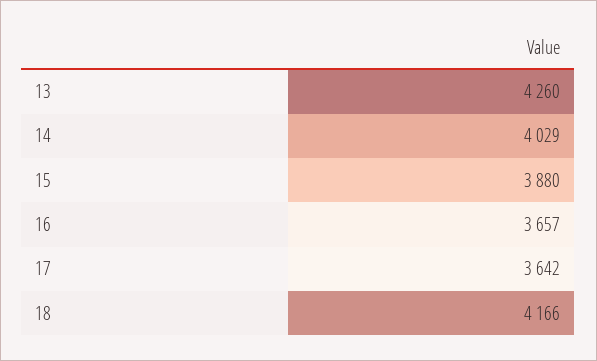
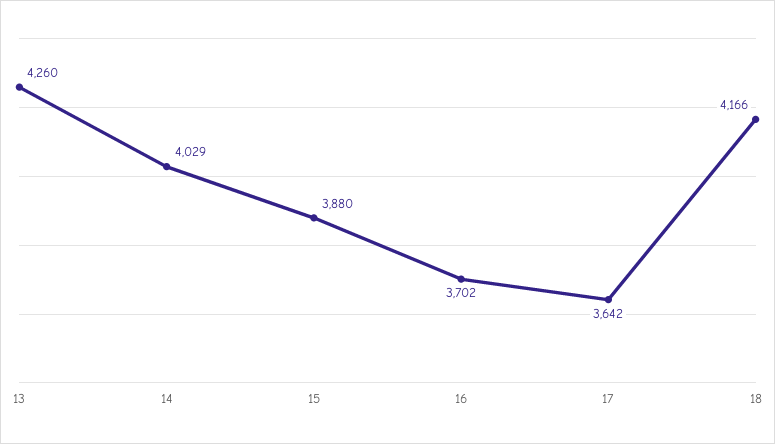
16: 3657 -> 3702

